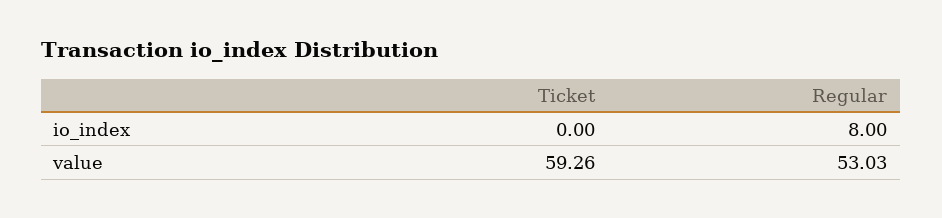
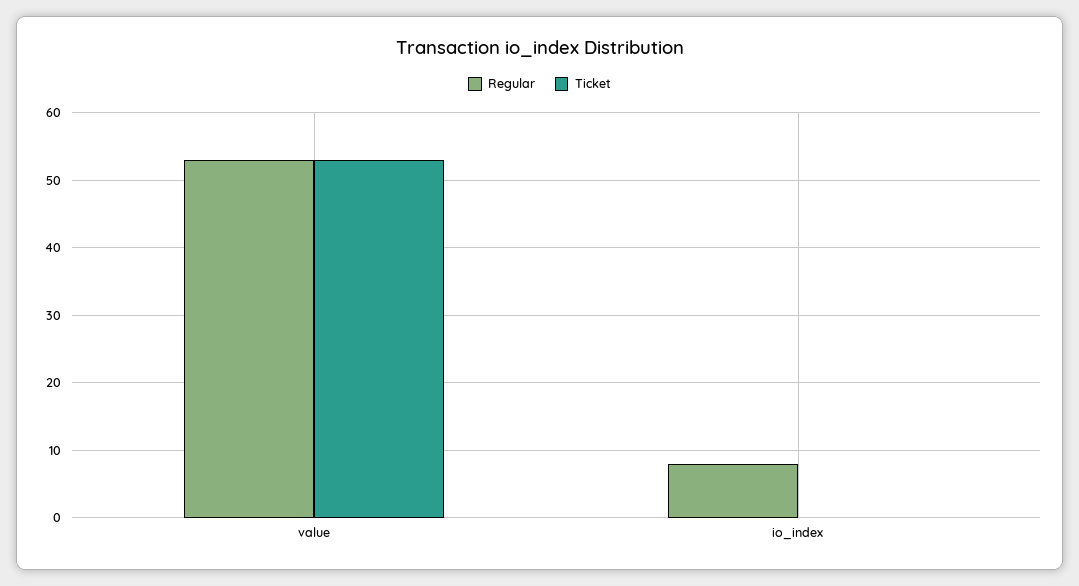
Ticket, value: 59.26 -> 53

